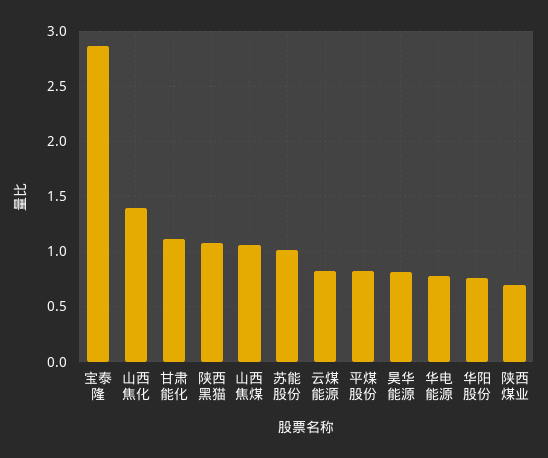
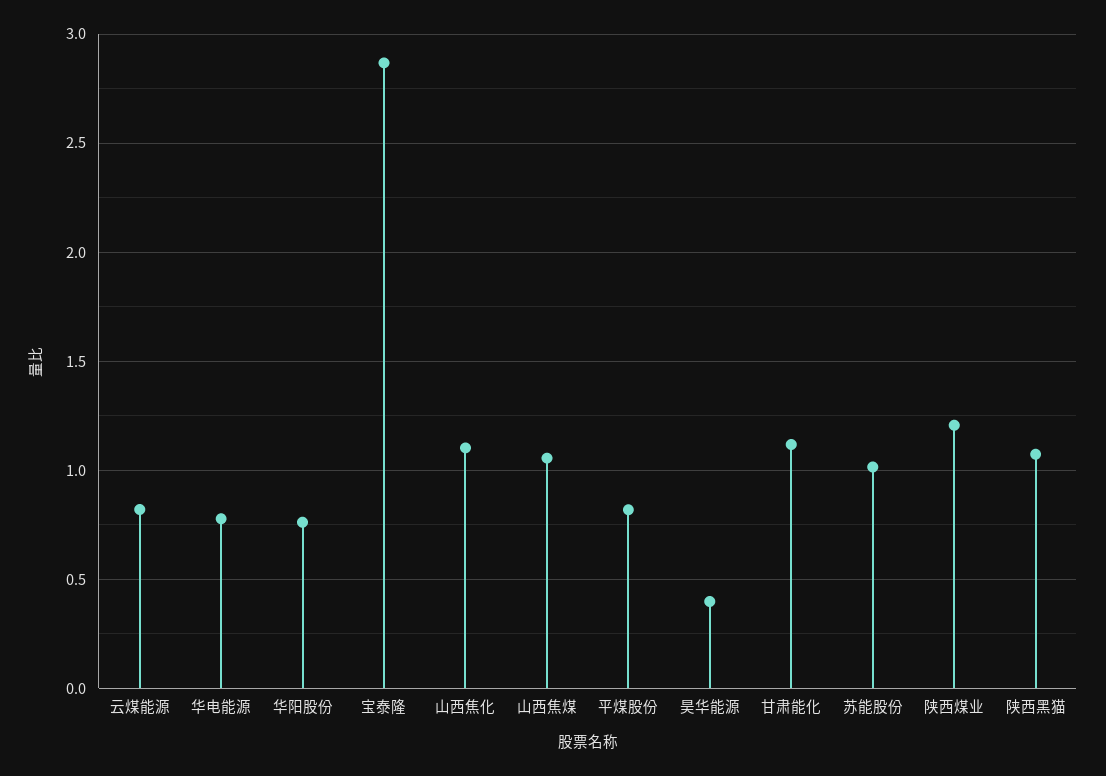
山西焦化: 1.4 -> 1.1
昊华能源: 0.8 -> 0.4
陕西煤业: 0.7 -> 1.2

